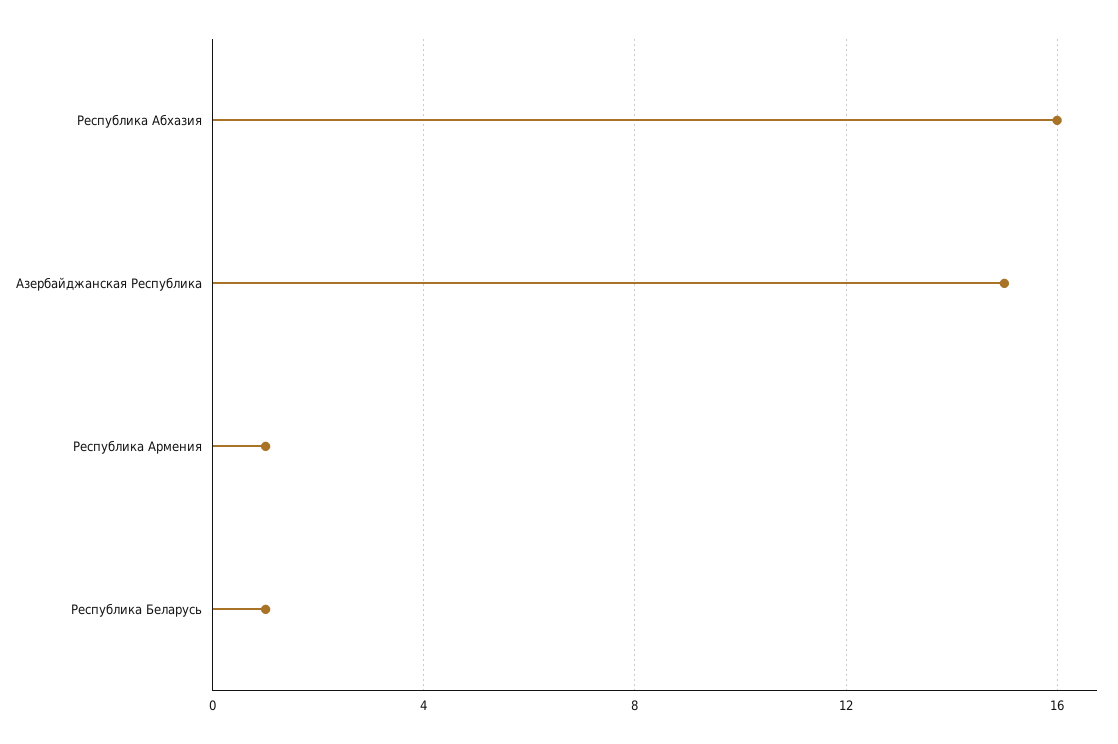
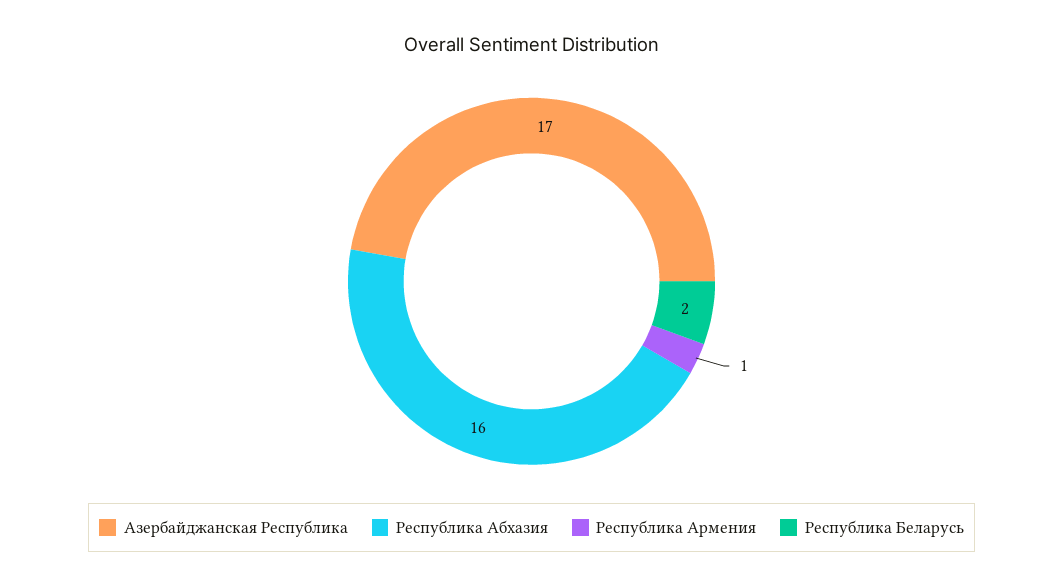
Азербайджанская Республика: 15 -> 17
Республика Беларусь: 1 -> 2

